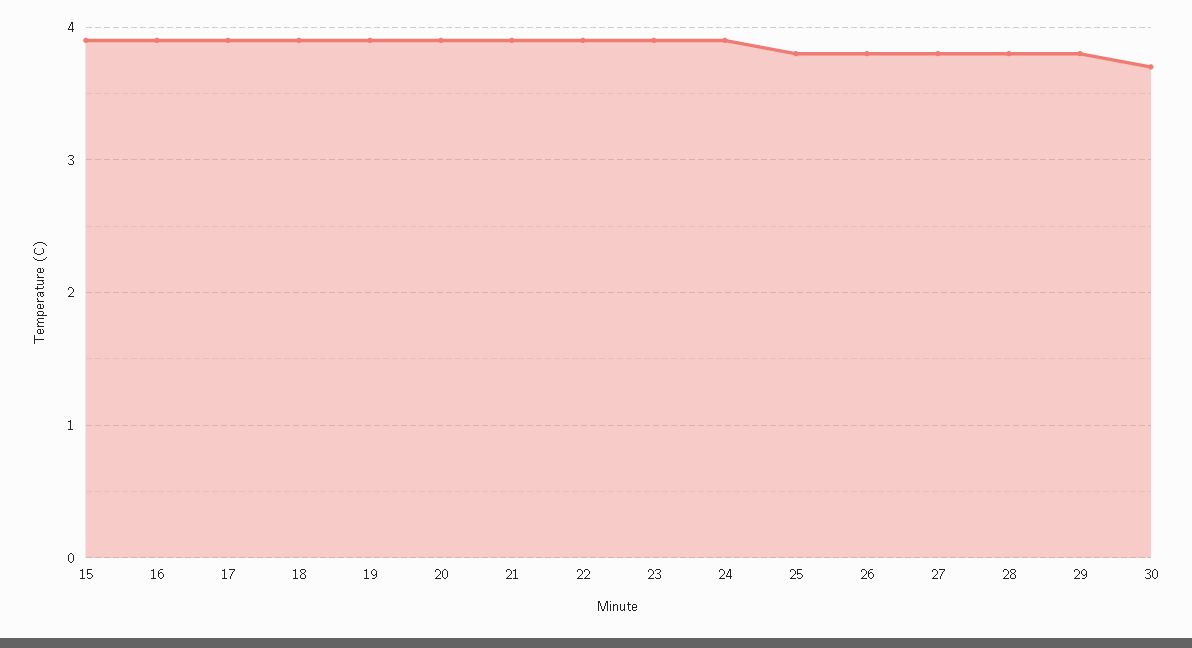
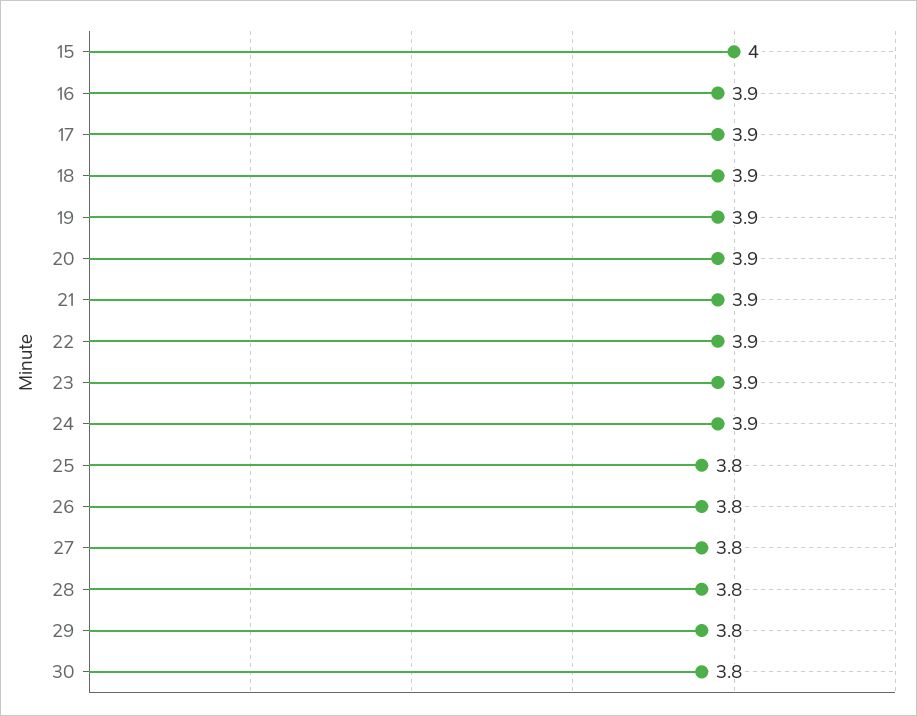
15: 3.9 -> 4
30: 3.7 -> 3.8

